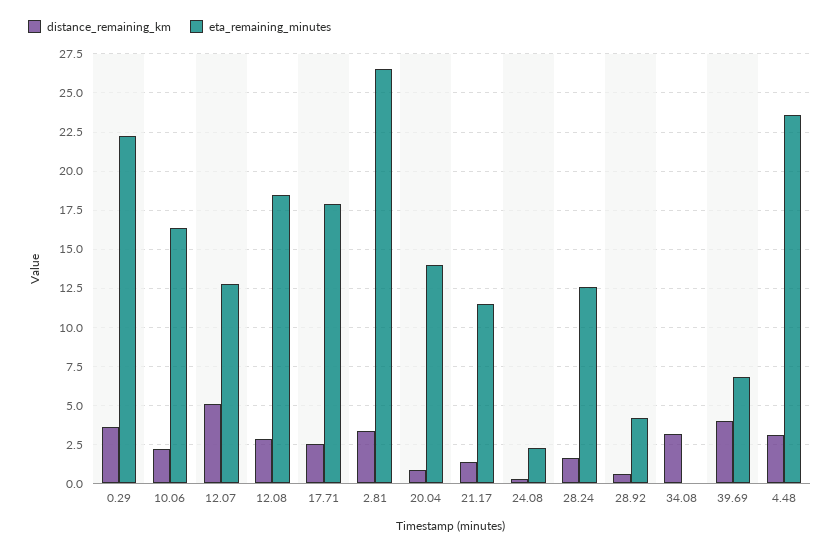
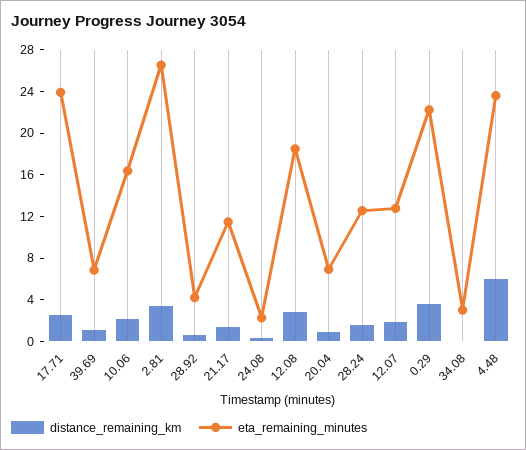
distance_remaining_km, 12.07: 5 -> 2
eta_remaining_minutes, 17.71: 18 -> 24
eta_remaining_minutes, 20.04: 14 -> 7
distance_remaining_km, 34.08: 3 -> 0
eta_remaining_minutes, 34.08: 0 -> 3
distance_remaining_km, 39.69: 4 -> 1
distance_remaining_km, 4.48: 3 -> 6

